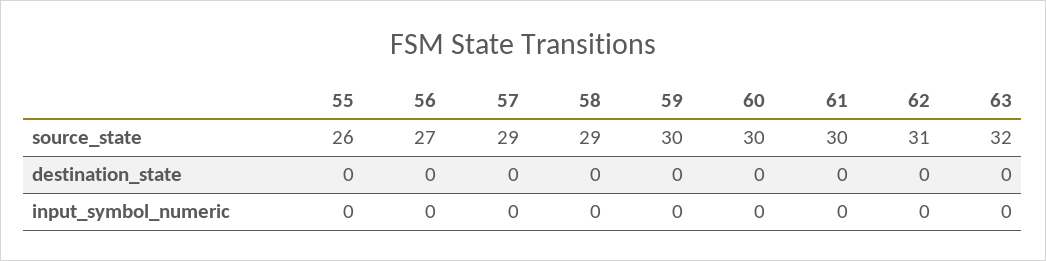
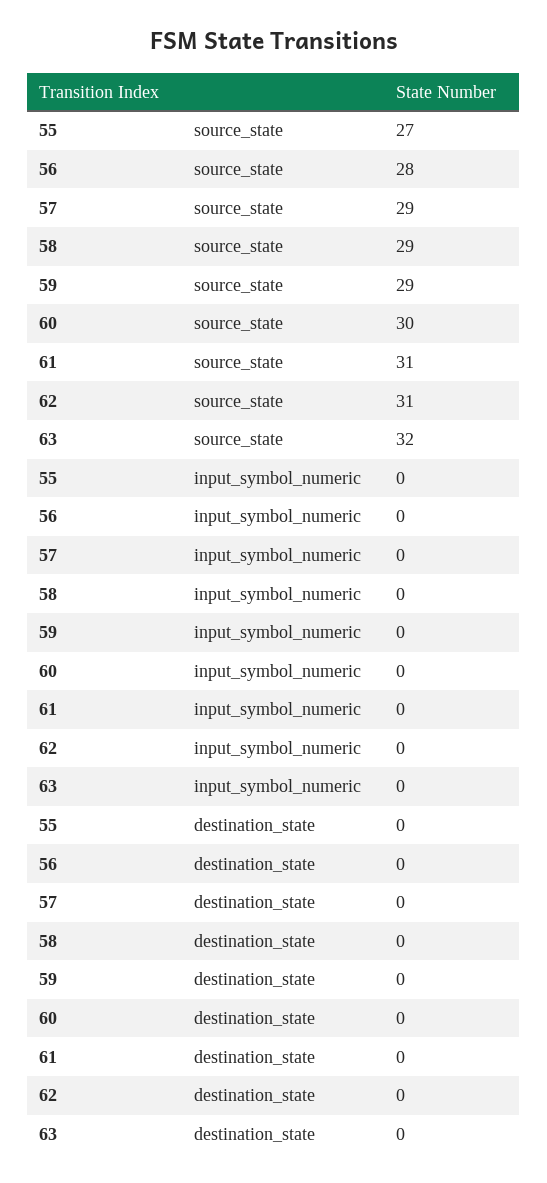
55, source_state: 26 -> 27
56, source_state: 27 -> 28
59, source_state: 30 -> 29
61, source_state: 30 -> 31

